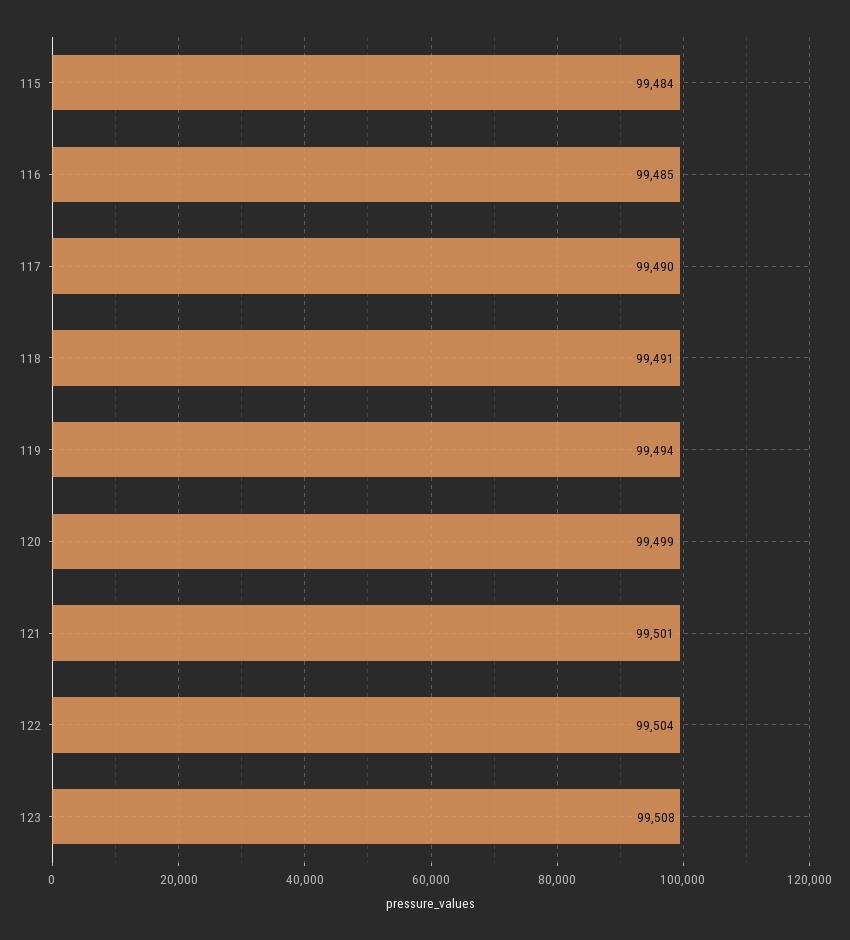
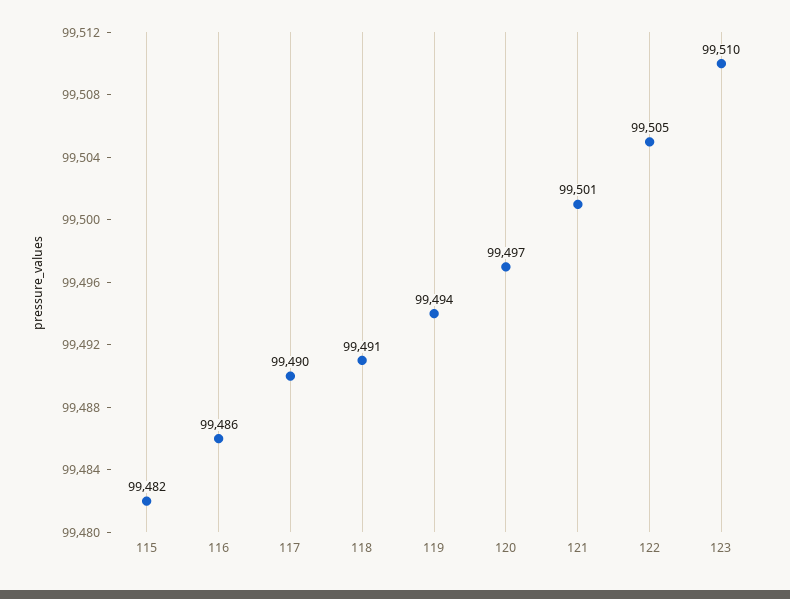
115: 99484 -> 99482
116: 99485 -> 99486
120: 99499 -> 99497
122: 99504 -> 99505
123: 99508 -> 99510

